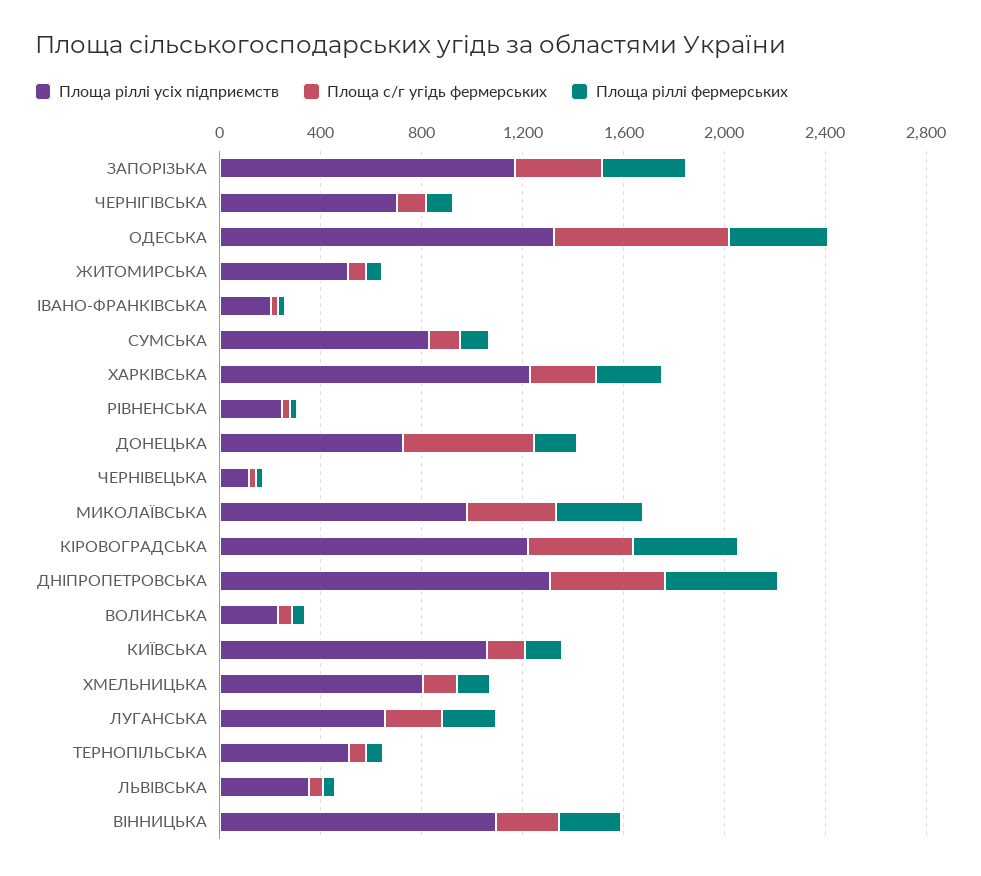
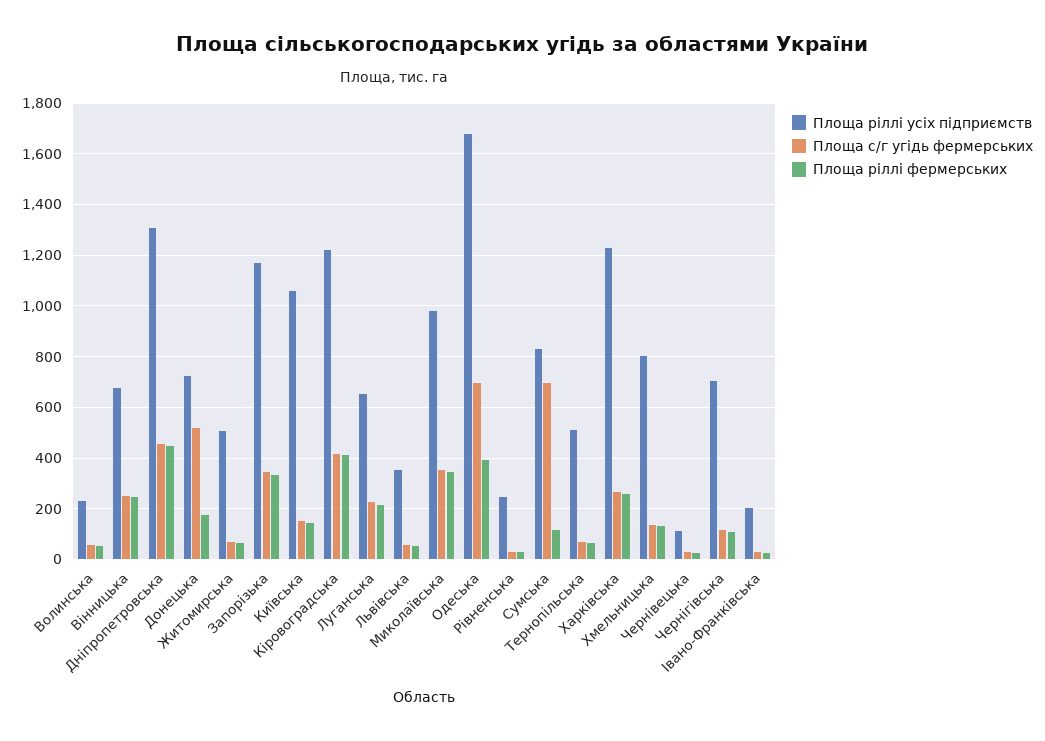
Площа ріллі усіх підприємств, ОДЕСЬКА: 1300 -> 1675
Площа с/г угідь фермерських, СУМСЬКА: 100 -> 700
Площа ріллі усіх підприємств, ВІННИЦЬКА: 1100 -> 675

